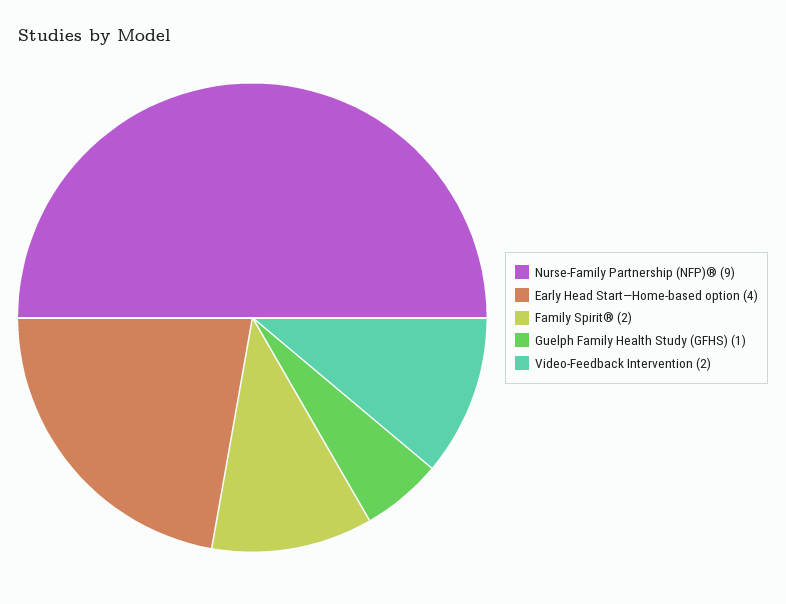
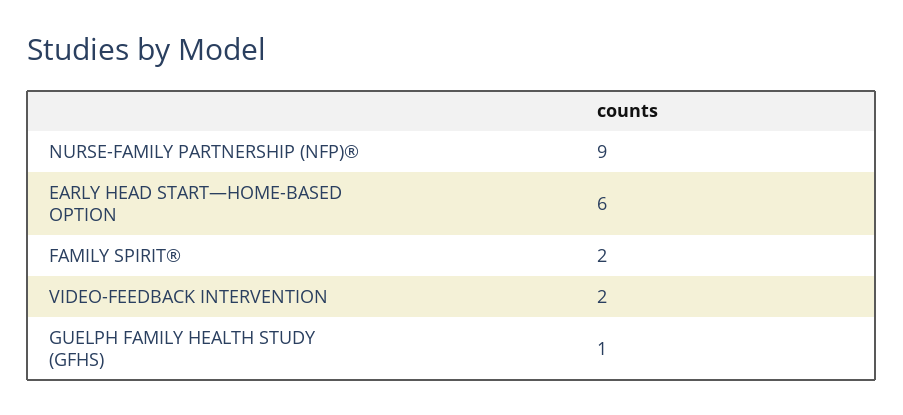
Early Head Start—Home-based option: 4 -> 6

